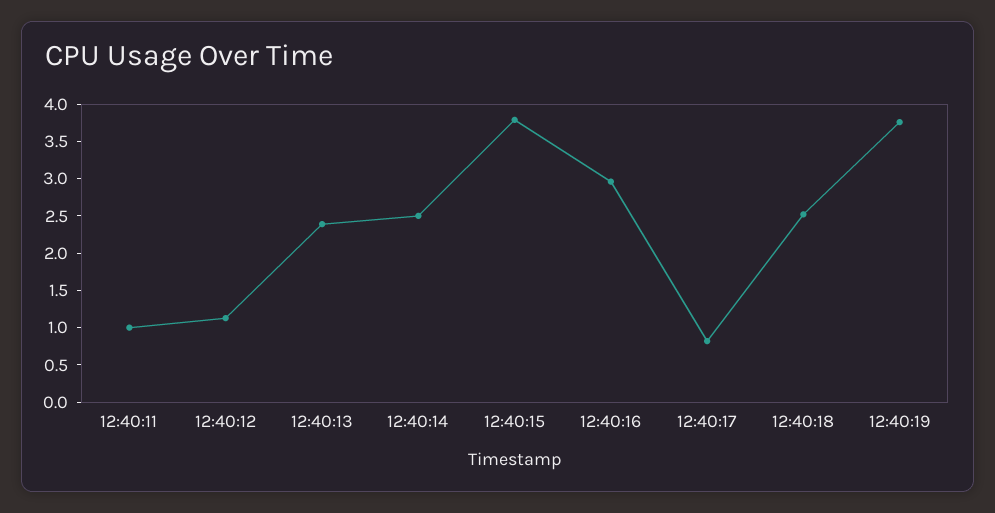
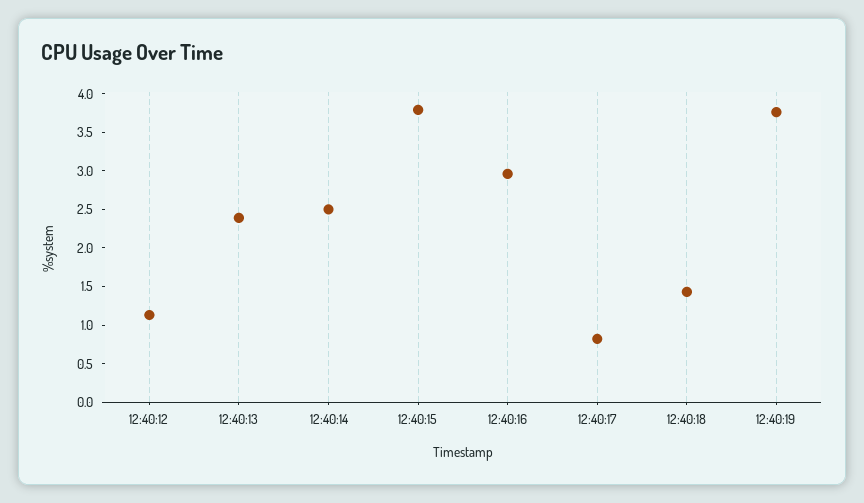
12:40:11: 1 -> none
12:40:18: 2.5 -> 1.5

